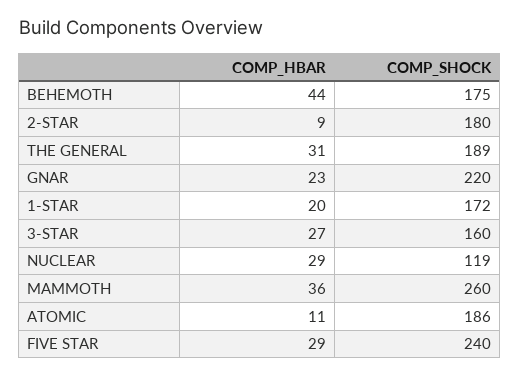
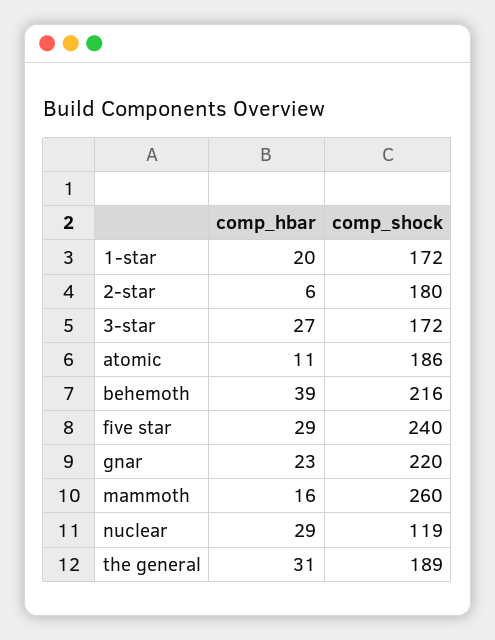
COMP_HBAR, BEHEMOTH: 44 -> 39
COMP_SHOCK, BEHEMOTH: 175 -> 216
COMP_HBAR, 2-STAR: 9 -> 6
COMP_SHOCK, 3-STAR: 160 -> 172
COMP_HBAR, MAMMOTH: 36 -> 16

